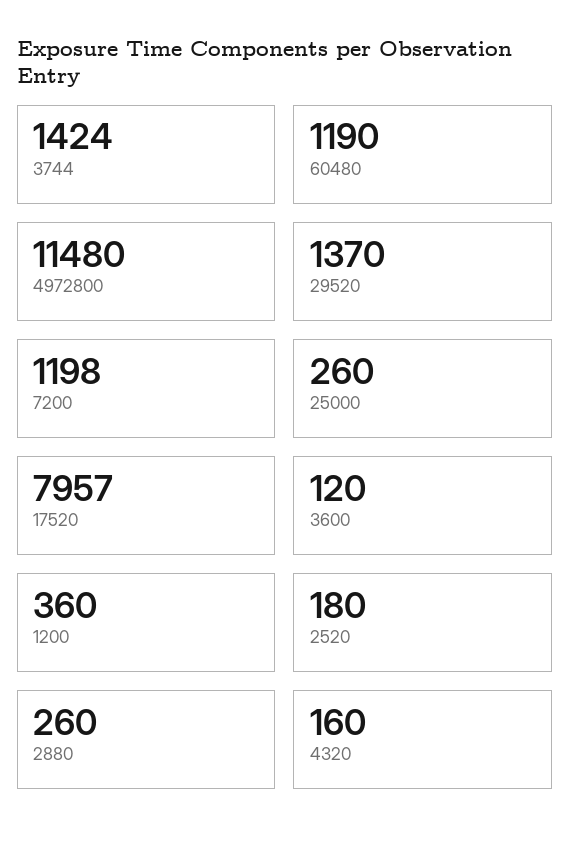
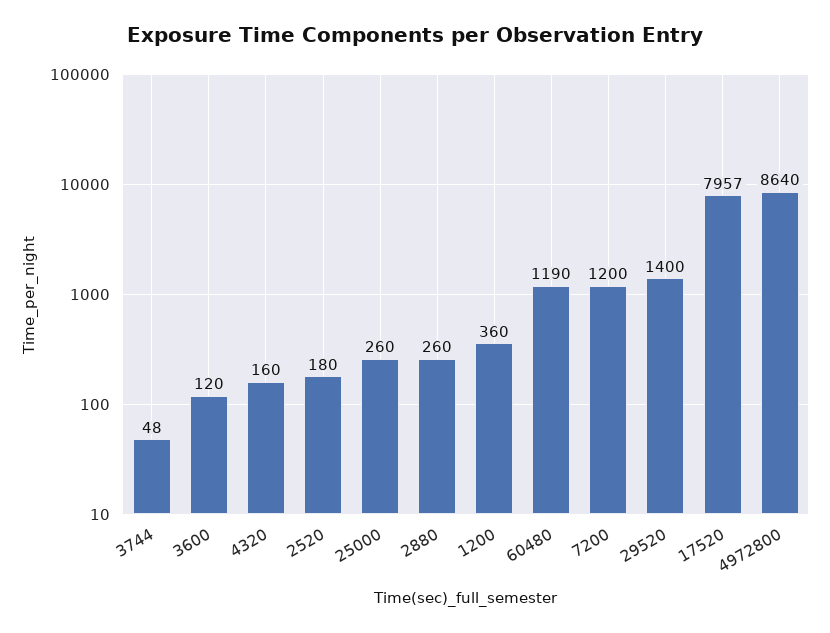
3744: 1424 -> 48
4972800: 11480 -> 8640
29520: 1370 -> 1400
7200: 1198 -> 1200

